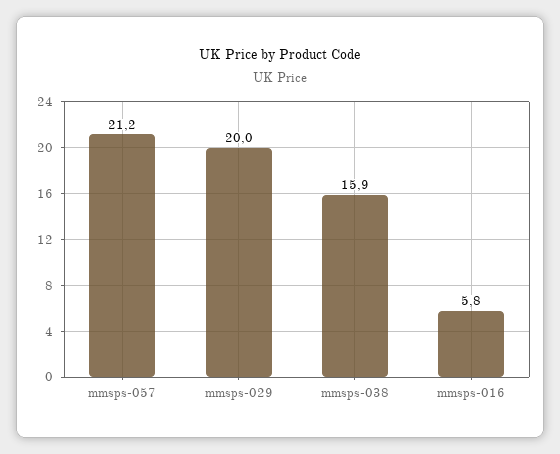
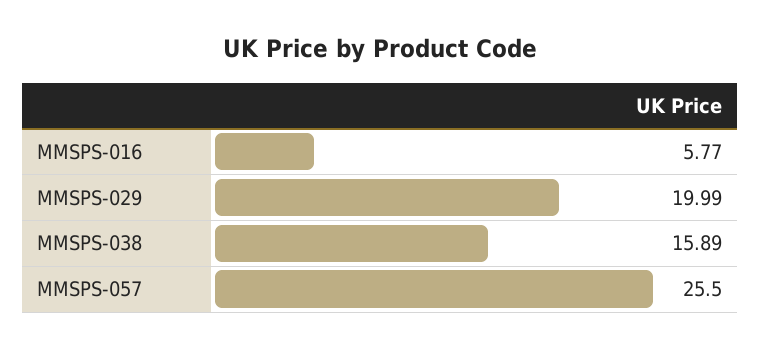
mmsps-057: 21.2 -> 25.5

